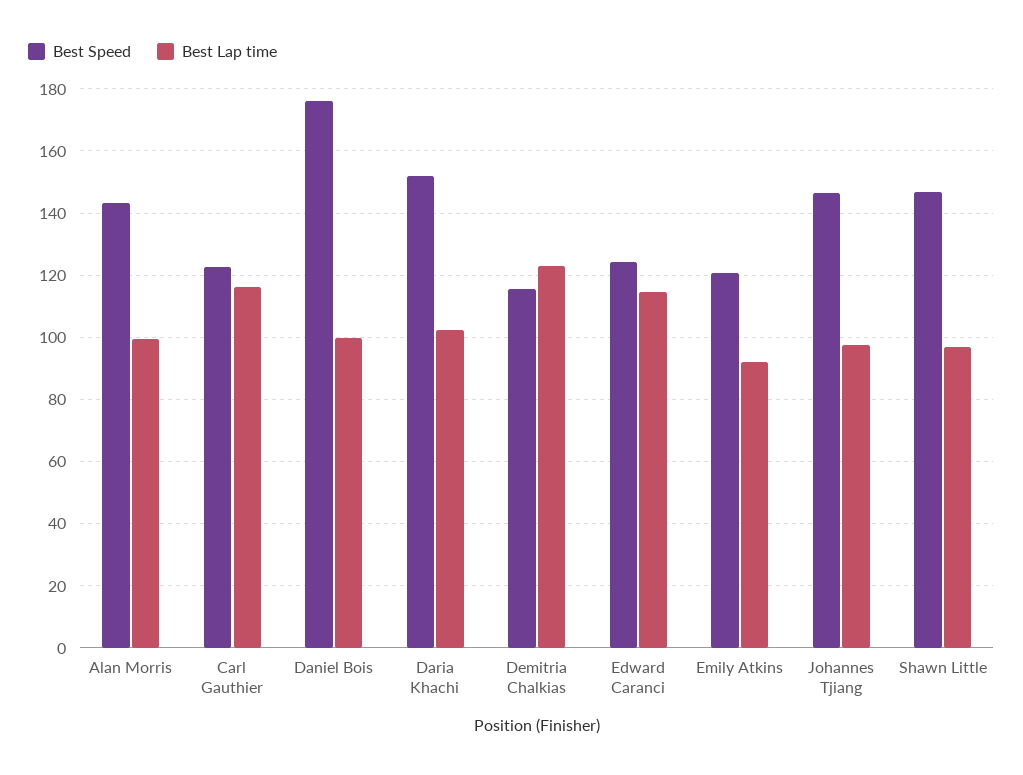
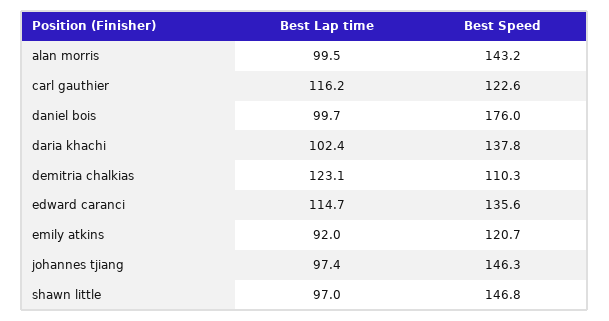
Best Speed, Daria Khachi: 152 -> 137.8
Best Speed, Demitria Chalkias: 116 -> 110.3
Best Speed, Edward Caranci: 124 -> 135.6

